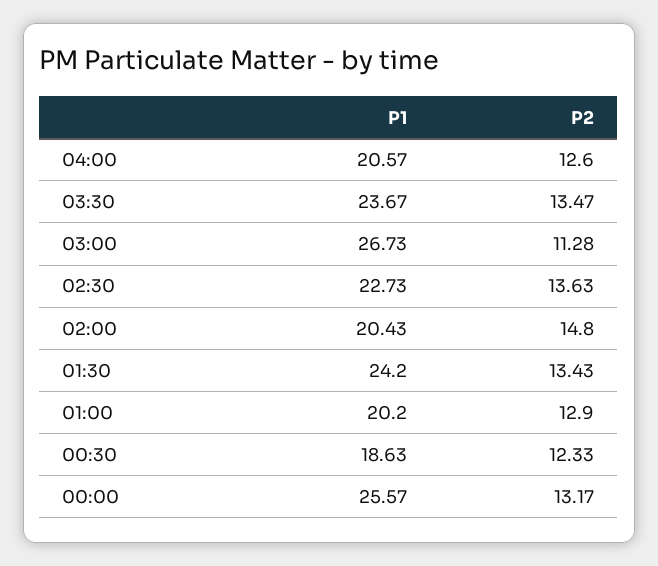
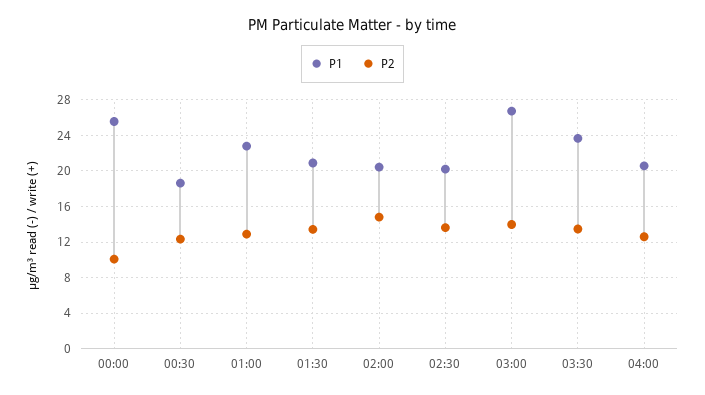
P2, 03:00: 11.28 -> 14
P1, 02:30: 22.73 -> 20
P1, 01:30: 24.2 -> 21
P1, 01:00: 20.2 -> 23
P2, 00:00: 13.17 -> 10

